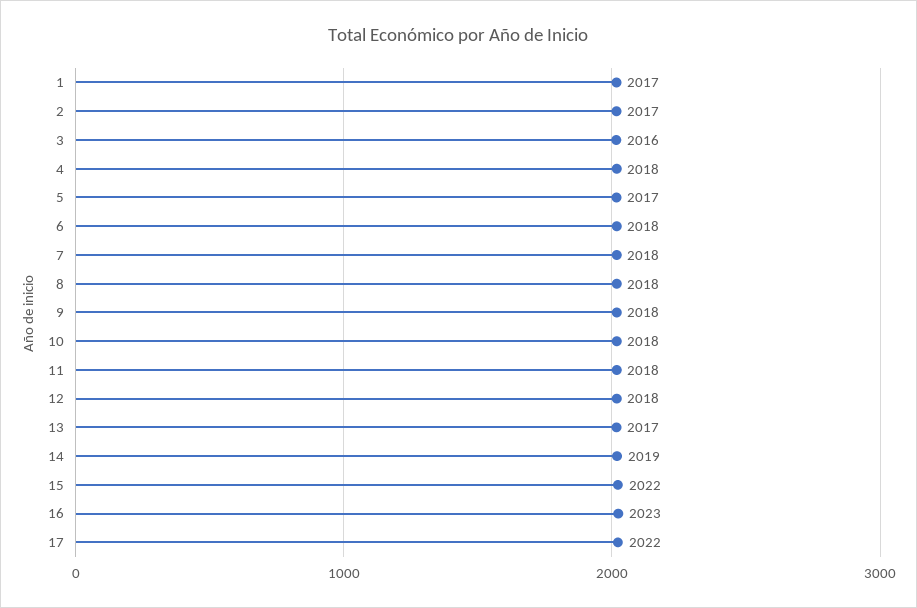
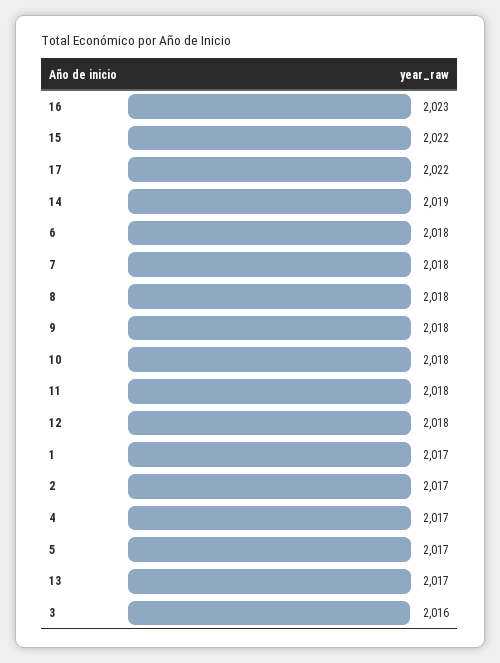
4: 2018 -> 2017

